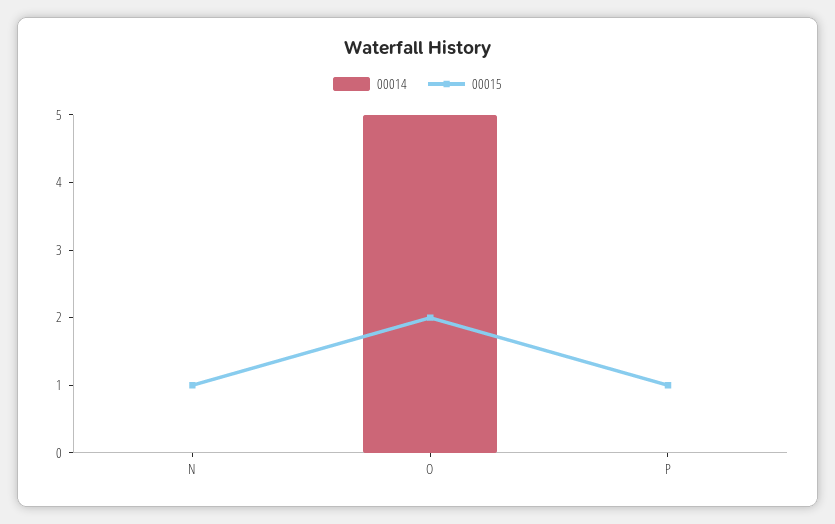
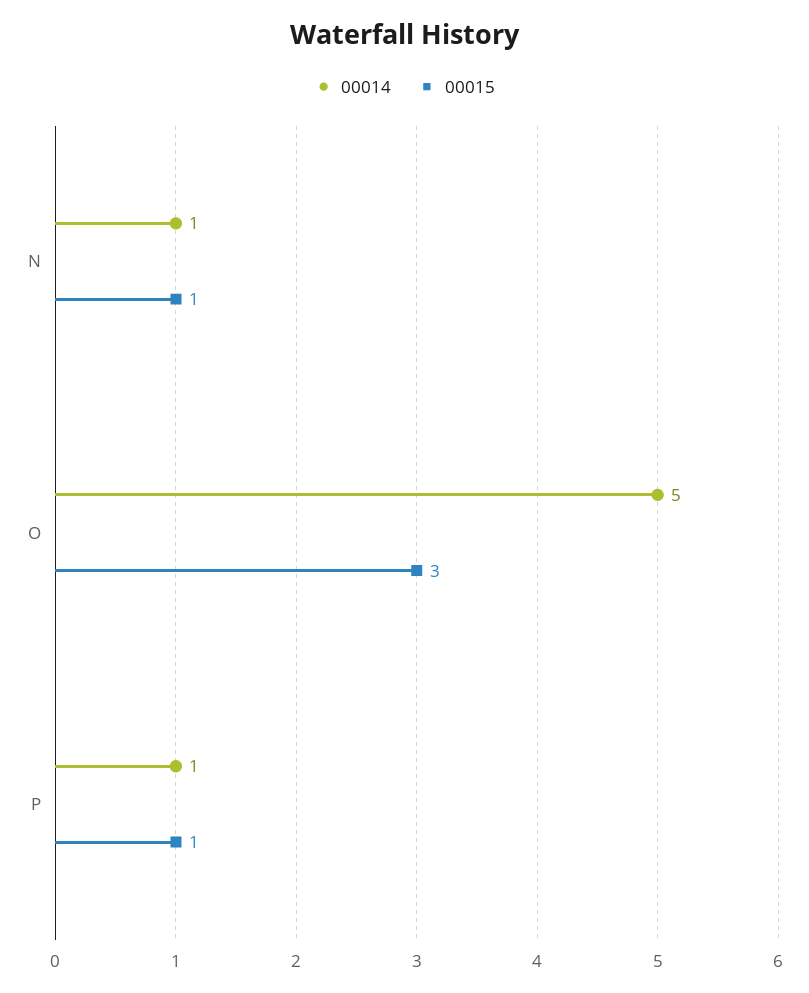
00014, N: 0 -> 1
00015, O: 2 -> 3
00014, P: 0 -> 1

